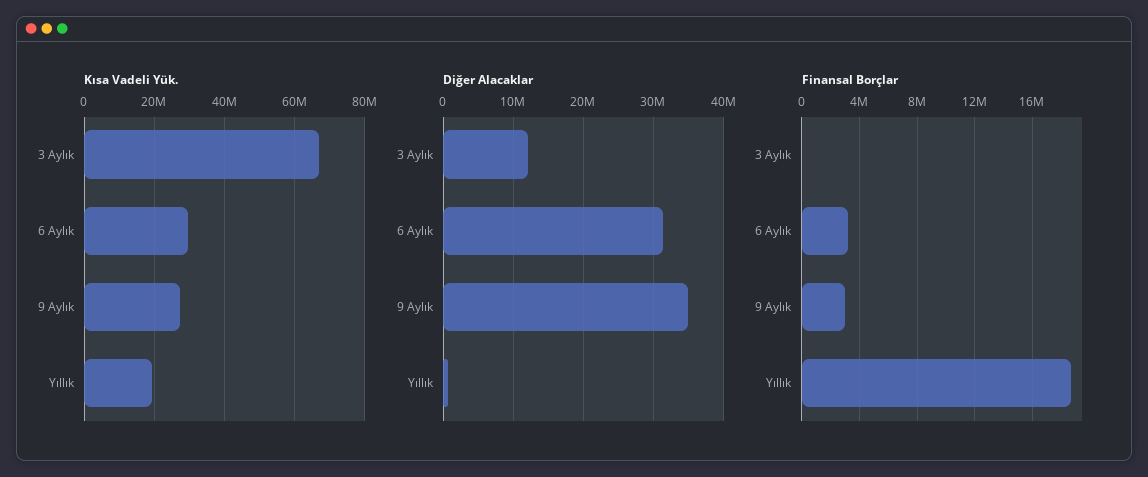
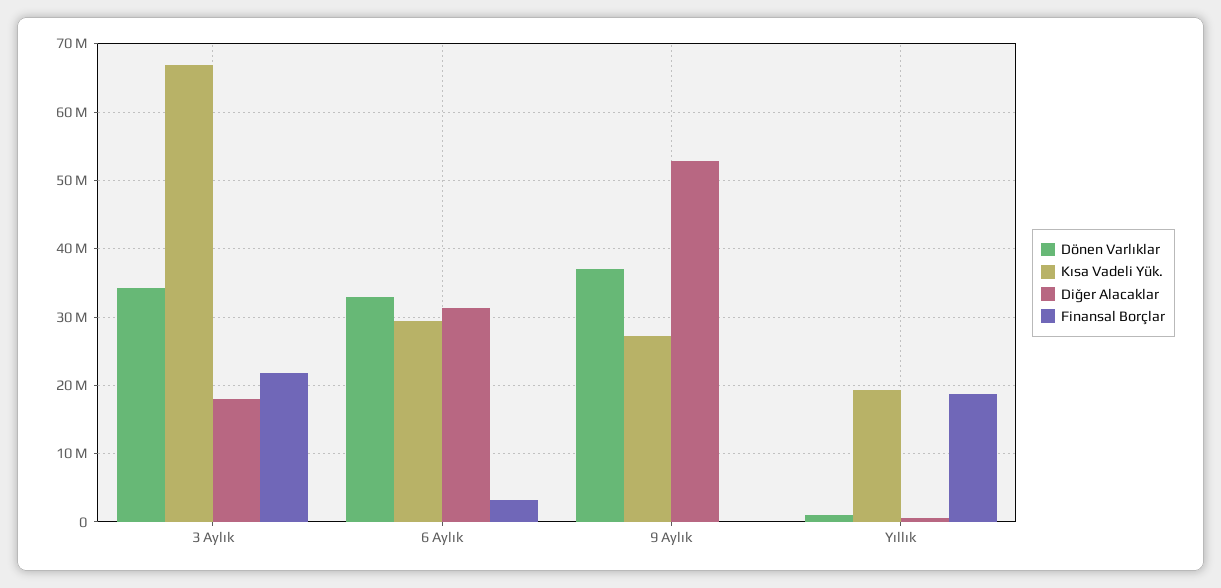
Diğer Alacaklar, 3 Aylık: 12000000 -> 18000000
Diğer Alacaklar, 9 Aylık: 35000000 -> 53000000
Finansal Borçlar, 3 Aylık: 0 -> 22000000
Finansal Borçlar, 9 Aylık: 3000000 -> 0
Dönen Varlıklar, 3 Aylık: none -> 34000000
Dönen Varlıklar, 6 Aylık: none -> 33000000
Dönen Varlıklar, 9 Aylık: none -> 37000000
Dönen Varlıklar, Yıllık: none -> 1000000

